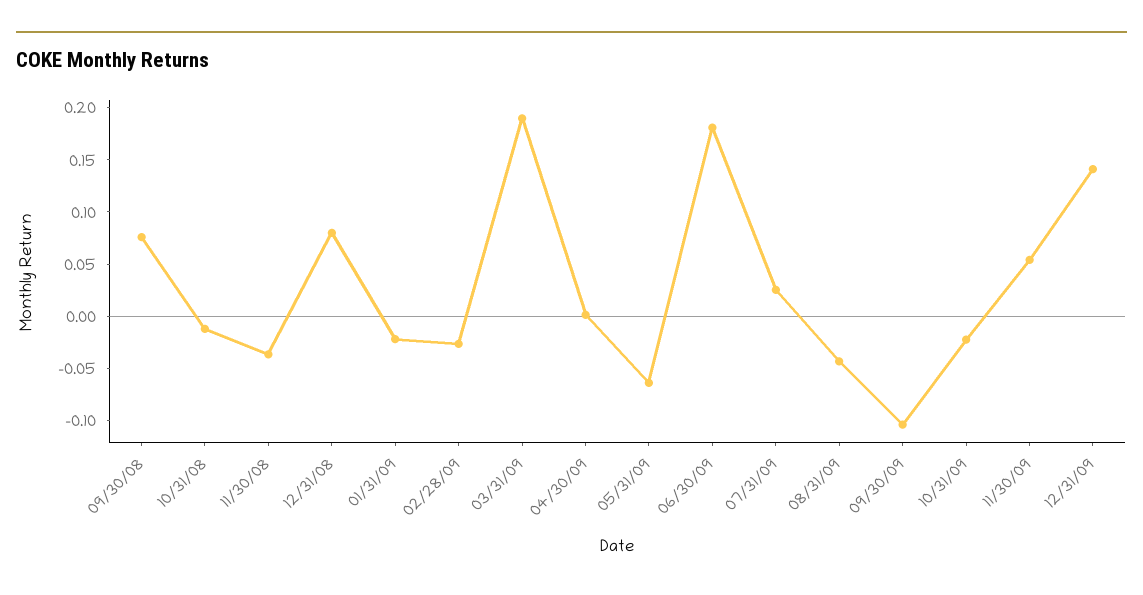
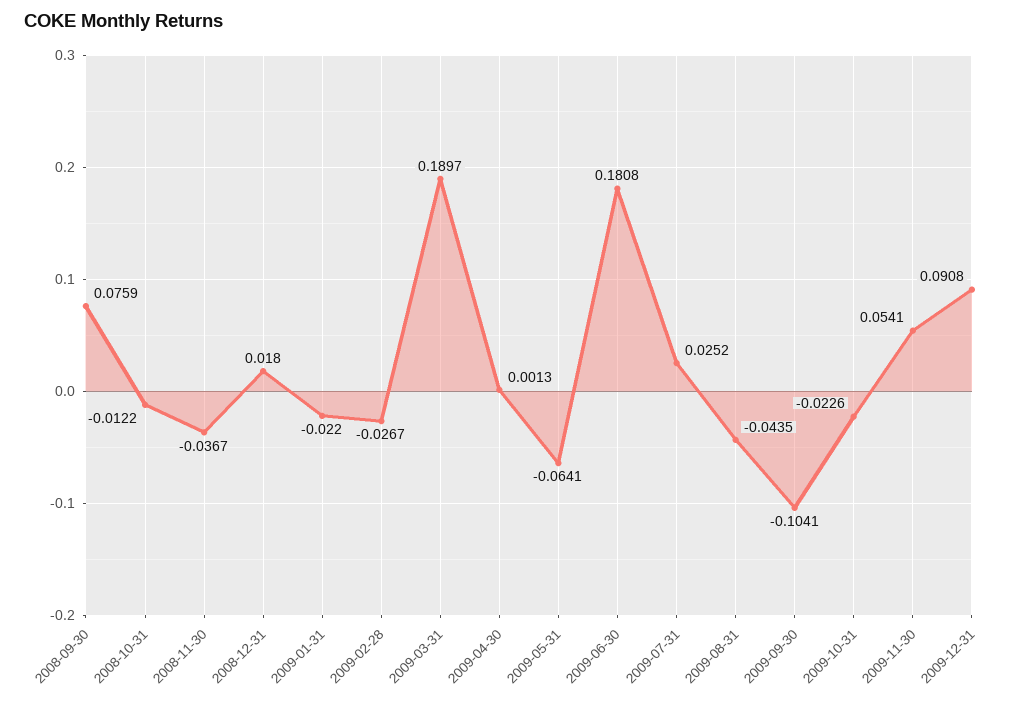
12/31/08: 0.08 -> 0.018
12/31/09: 0.14 -> 0.0908

